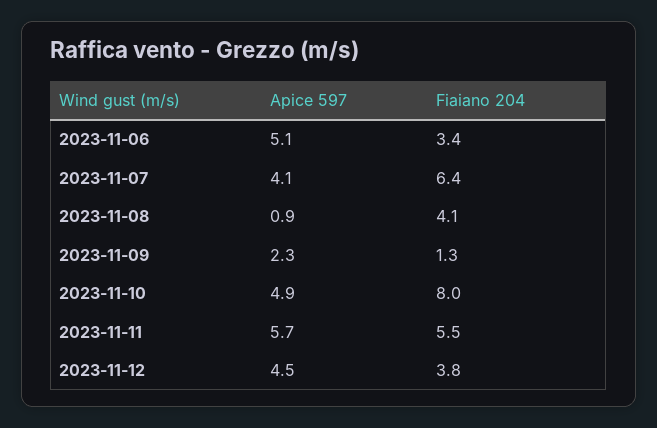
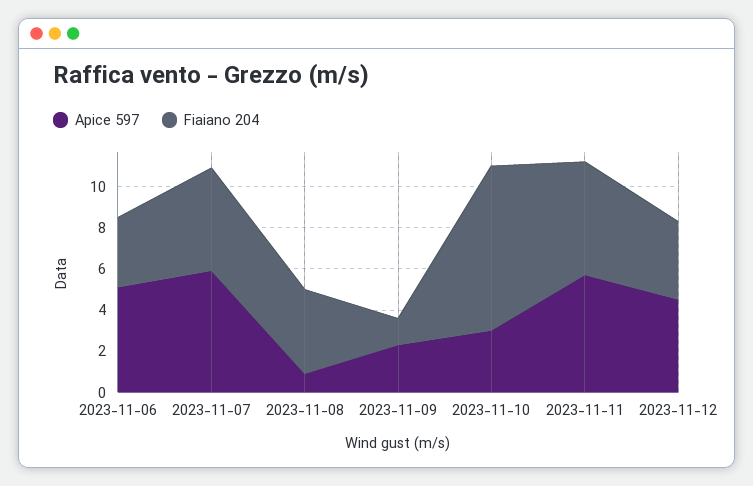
Apice 597, 2023-11-07: 4.1 -> 6
Fiaiano 204, 2023-11-07: 6.4 -> 5
Apice 597, 2023-11-10: 4.9 -> 3

